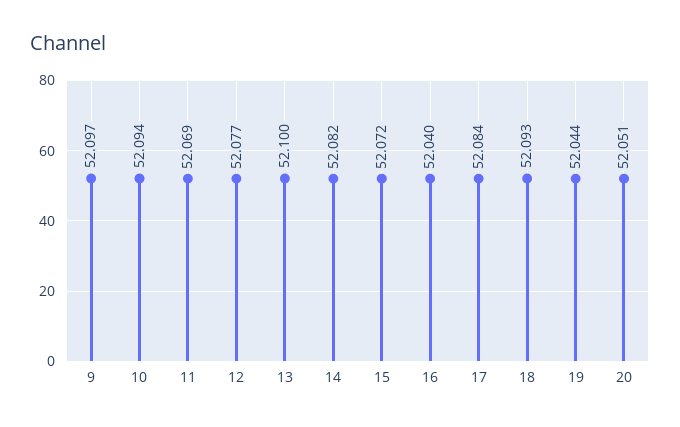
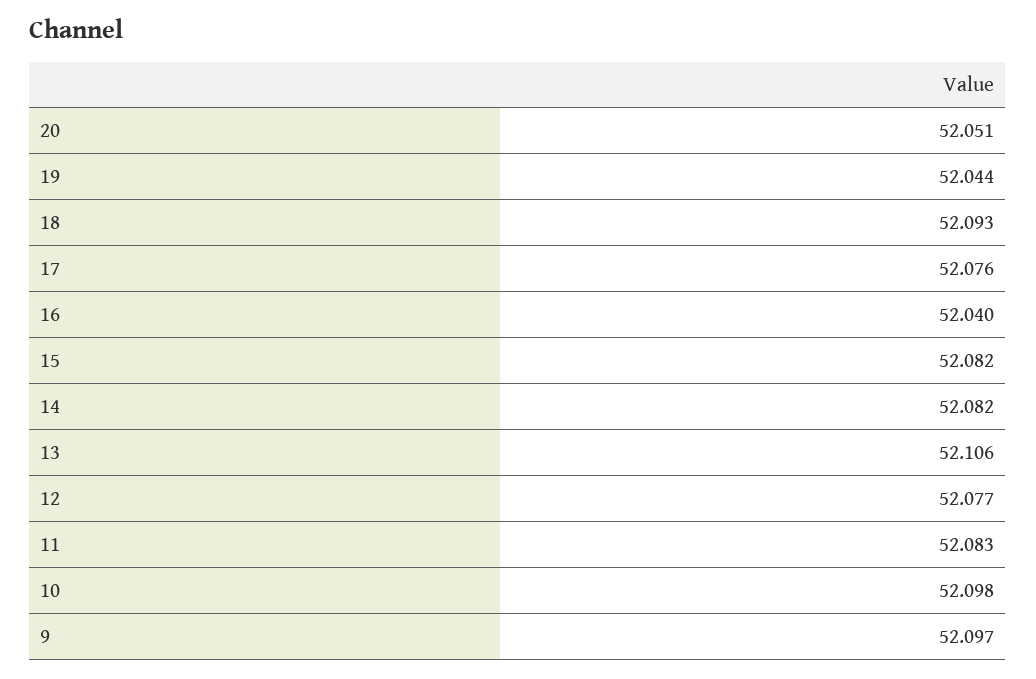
10: 52.094 -> 52.098
11: 52.069 -> 52.083
13: 52.1 -> 52.106
15: 52.072 -> 52.082
17: 52.084 -> 52.076

